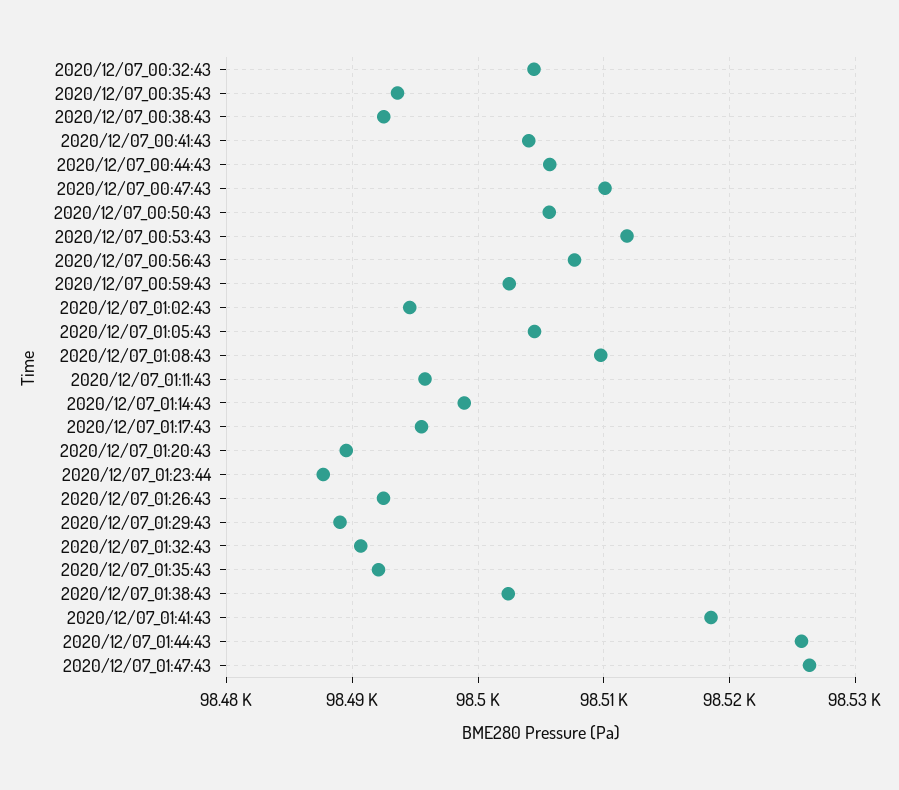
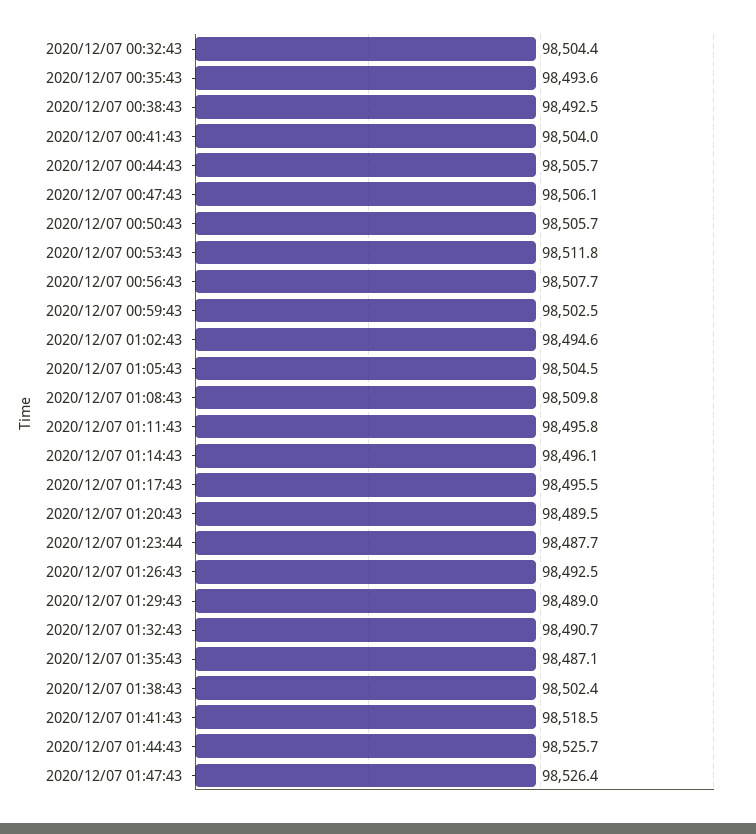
2020/12/07_00:47:43: 98510 -> 98506.1
2020/12/07_01:14:43: 98499 -> 98496.1
2020/12/07_01:35:43: 98492 -> 98487.1

